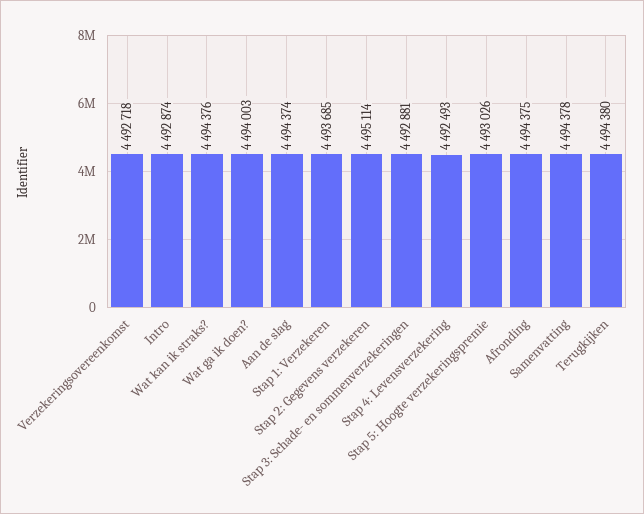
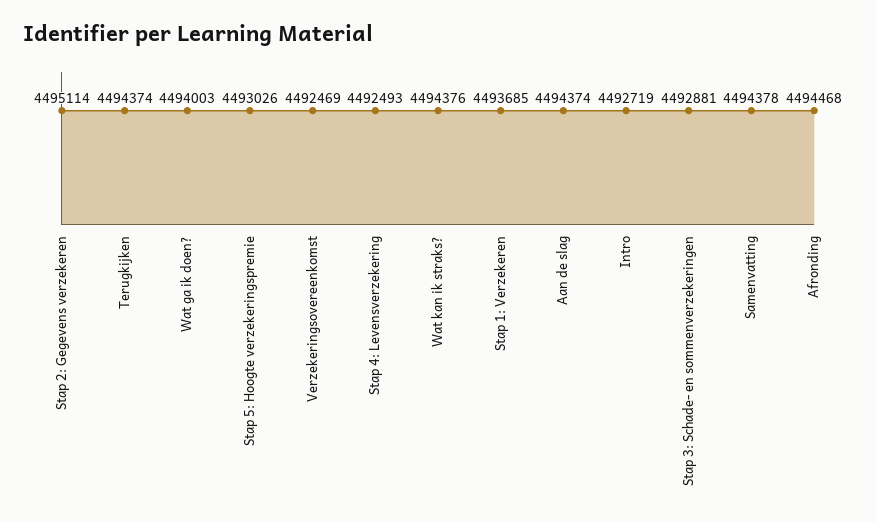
Verzekeringsovereenkomst: 4492718 -> 4492469
Intro: 4492874 -> 4492719
Afronding: 4494375 -> 4494468
Terugkijken: 4494380 -> 4494374

